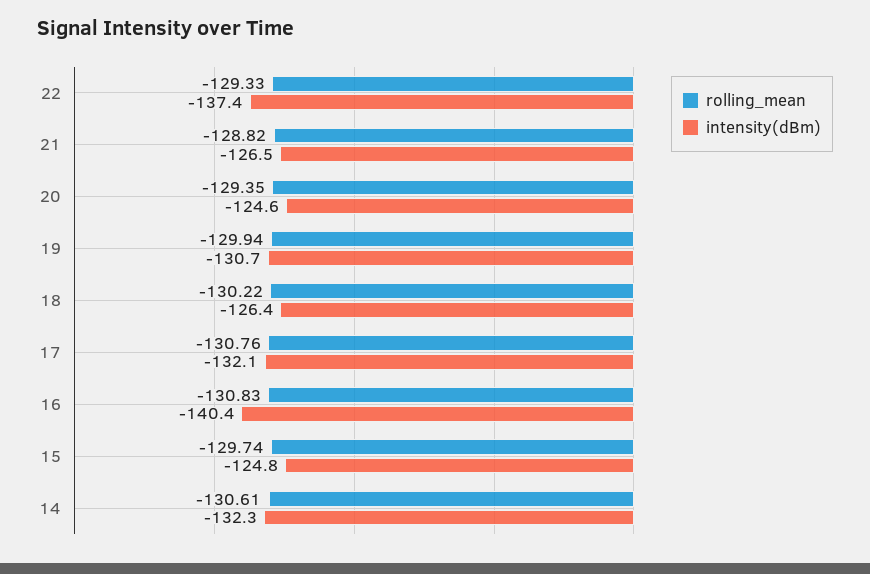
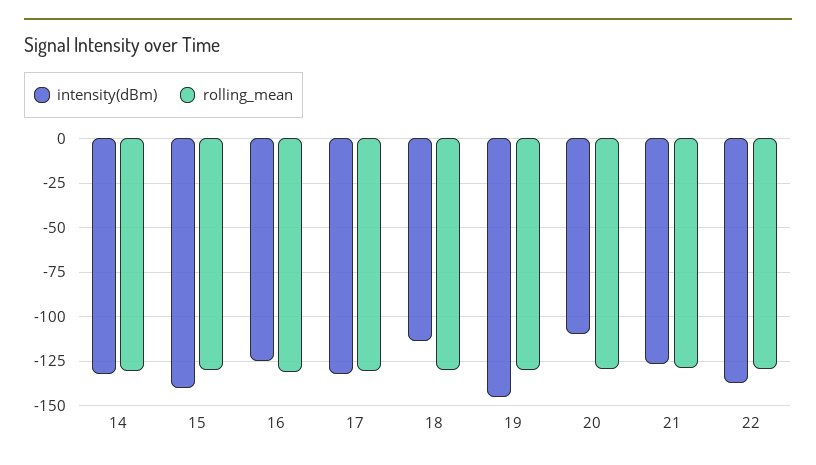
intensity(dBm), 20: -124.6 -> -110
intensity(dBm), 19: -130.7 -> -145
intensity(dBm), 18: -126.4 -> -115
intensity(dBm), 16: -140.4 -> -125
intensity(dBm), 15: -124.8 -> -140

